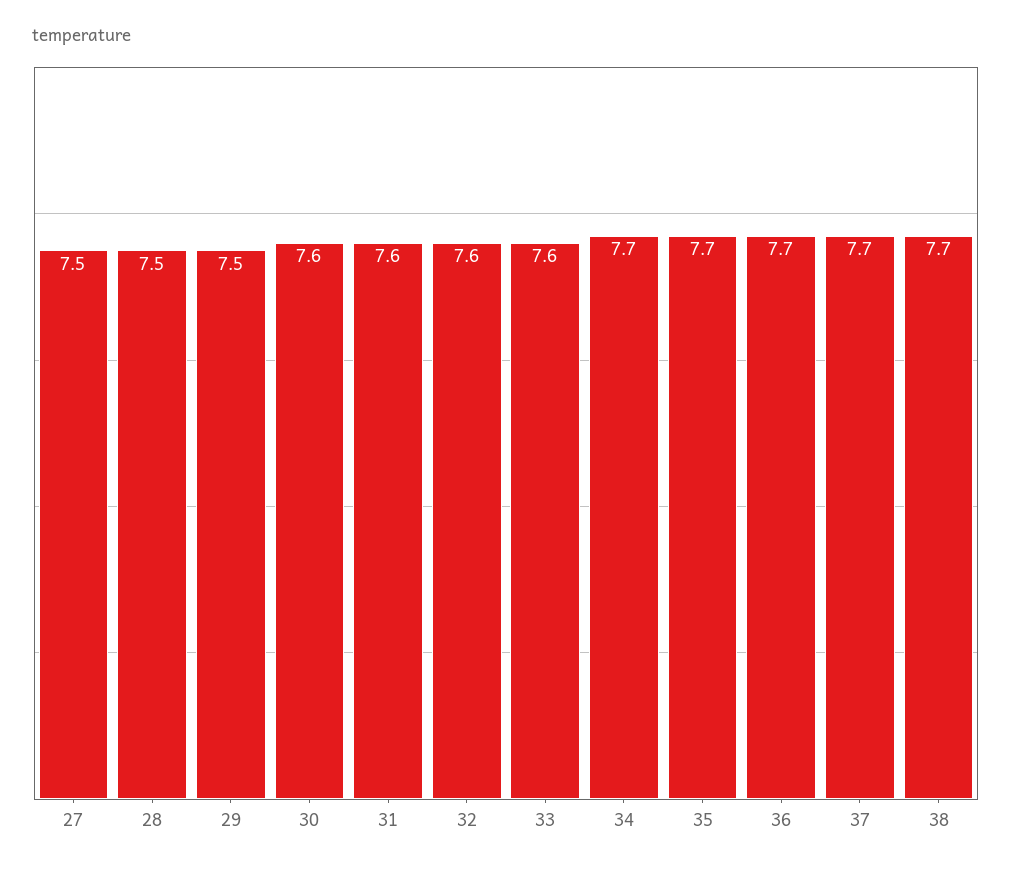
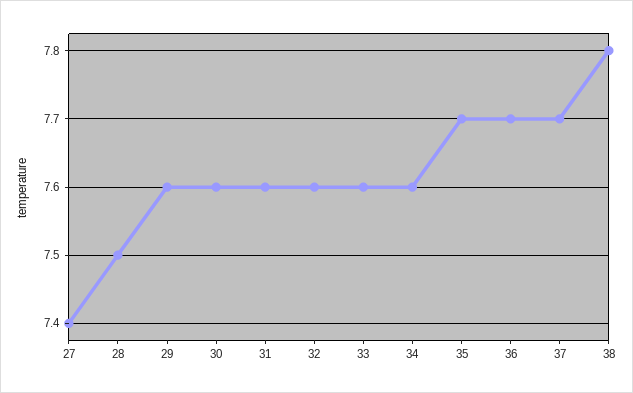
27: 7.5 -> 7.4
29: 7.5 -> 7.6
34: 7.7 -> 7.6
38: 7.7 -> 7.8

